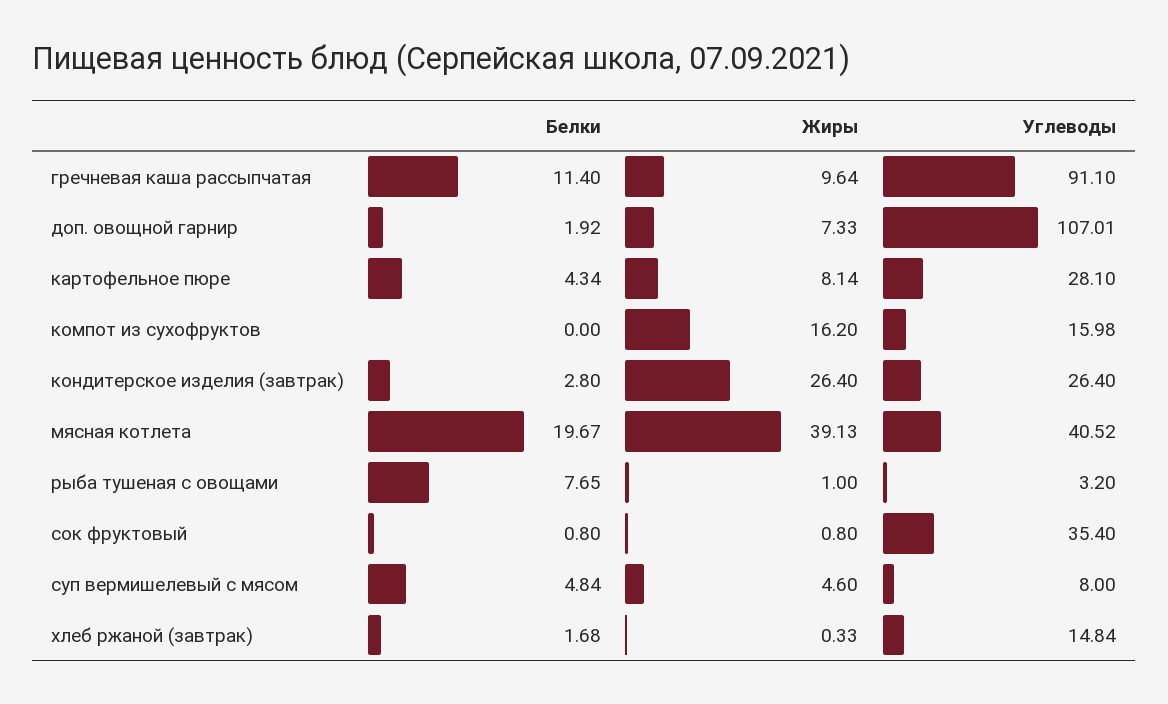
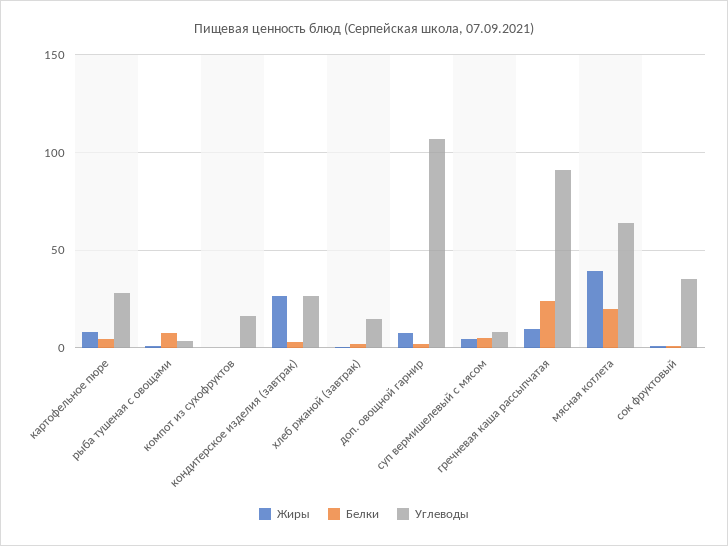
Белки, гречневая каша рассыпчатая: 11.4 -> 25
Жиры, компот из сухофруктов: 16.2 -> 0
Углеводы, мясная котлета: 40.52 -> 65

